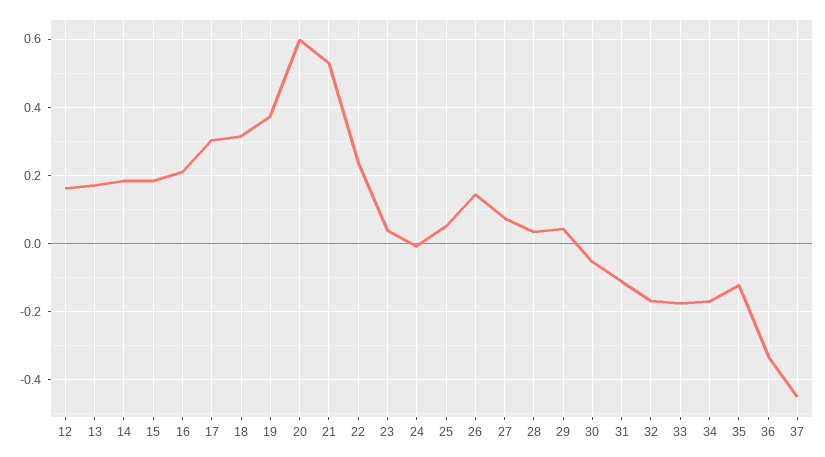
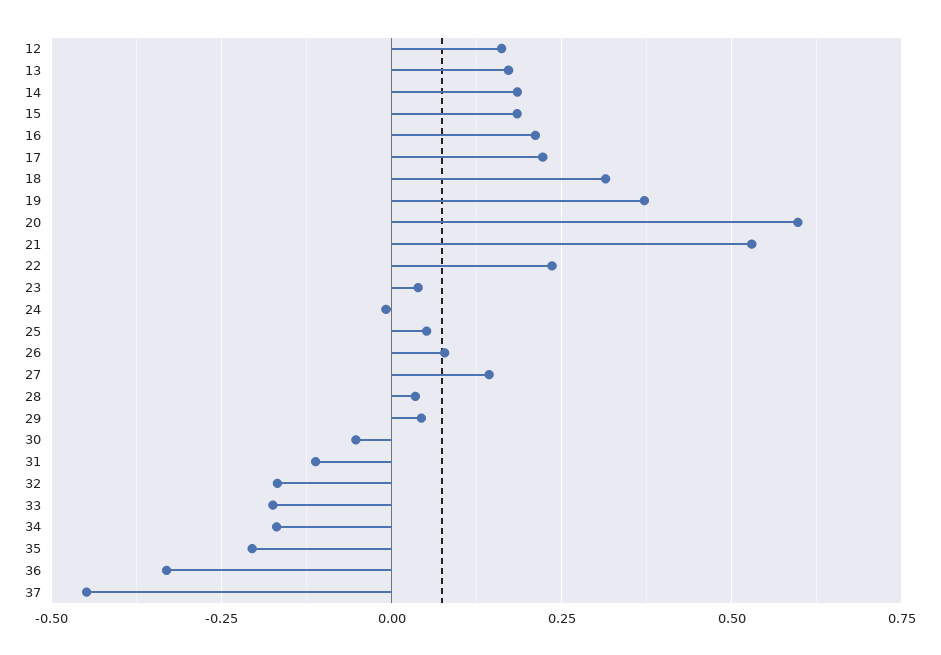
17: 0.3 -> 0.225
26: 0.14 -> 0.075
27: 0.08 -> 0.15
35: -0.12 -> -0.2

